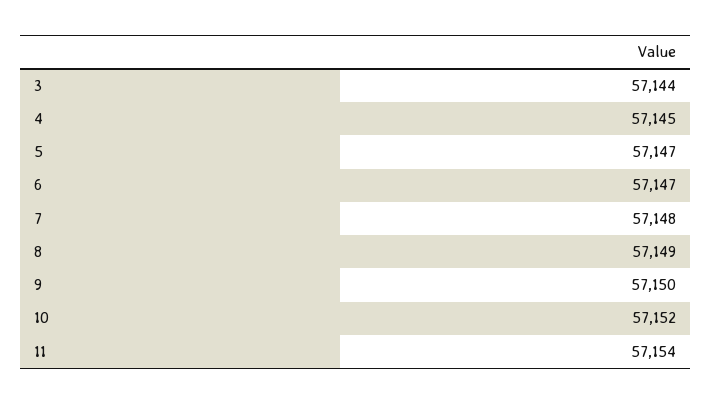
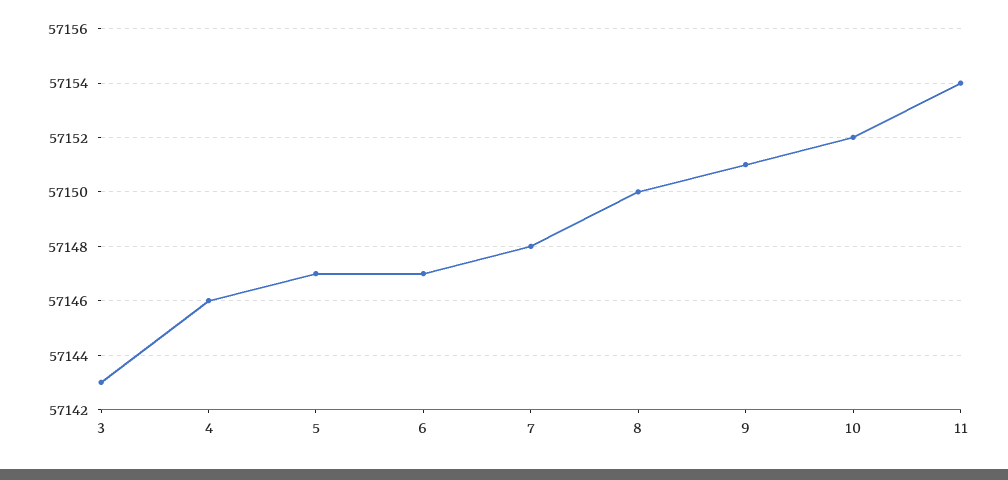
3: 57144 -> 57143
4: 57145 -> 57146
8: 57149 -> 57150
9: 57150 -> 57151

